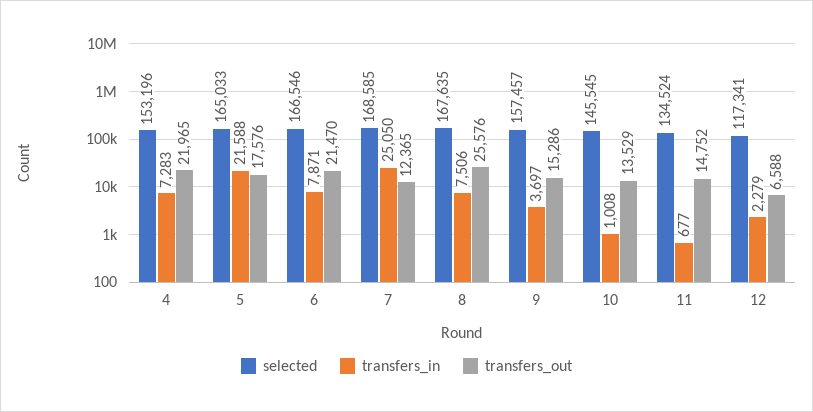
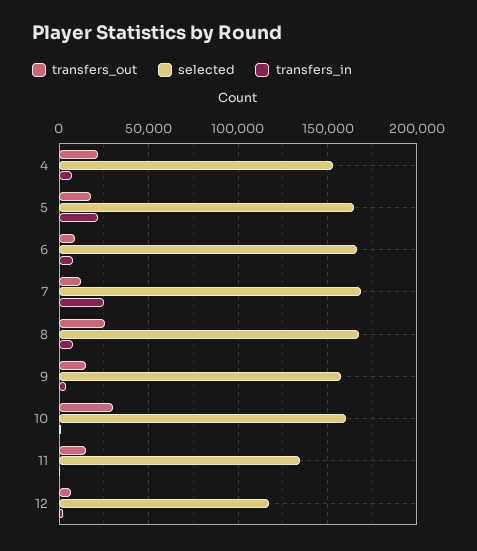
transfers_out, 6: 21470 -> 10000
selected, 10: 145545 -> 160000
transfers_out, 10: 13529 -> 30000

